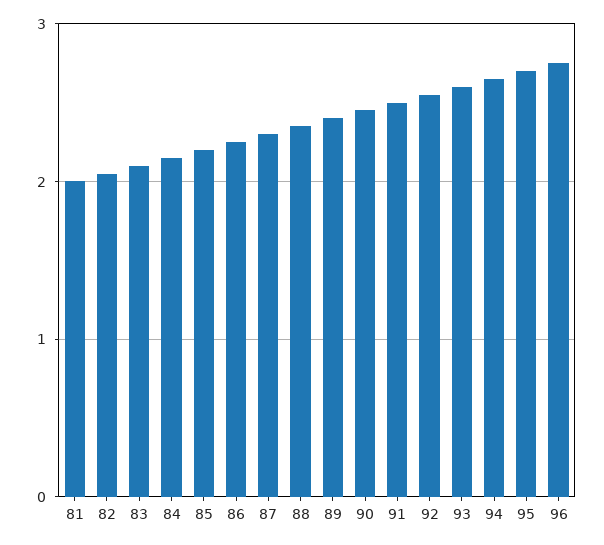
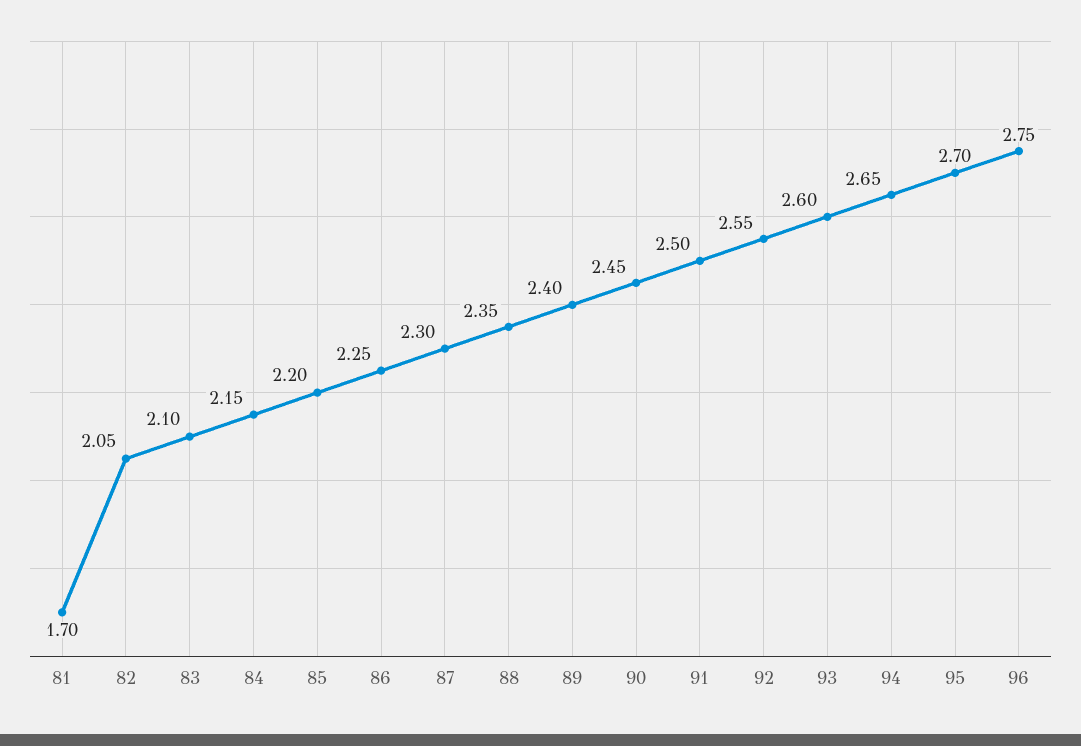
81: 2 -> 1.7

